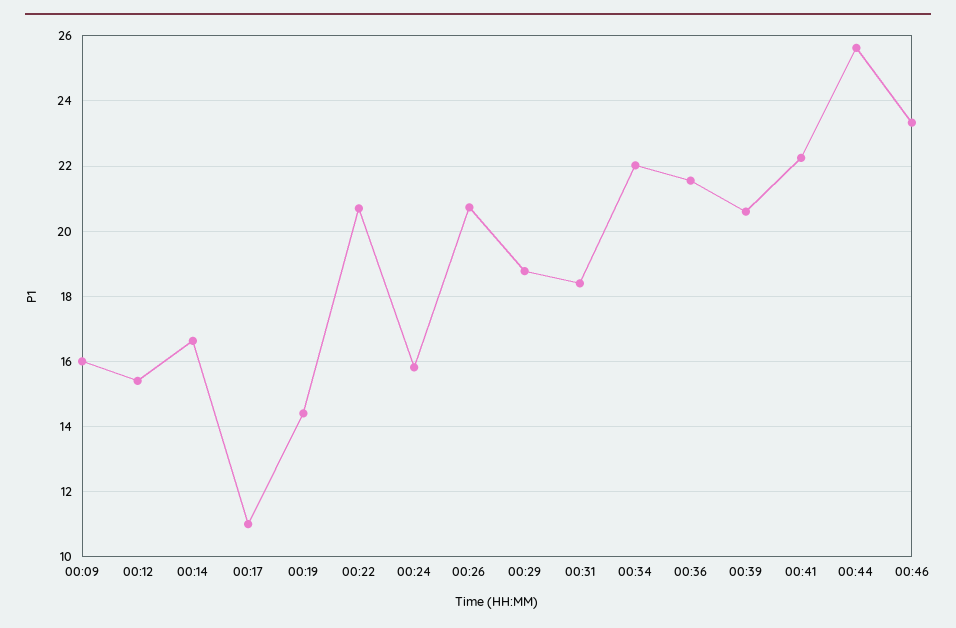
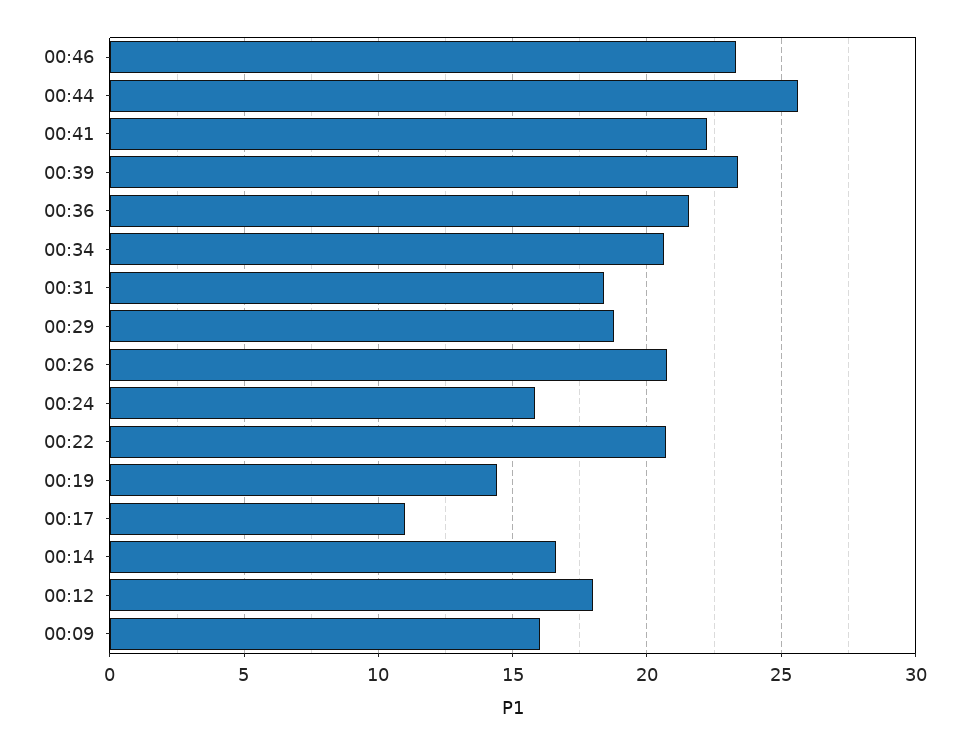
00:12: 15.4 -> 18
00:34: 22 -> 20.5
00:39: 20.6 -> 23.5

